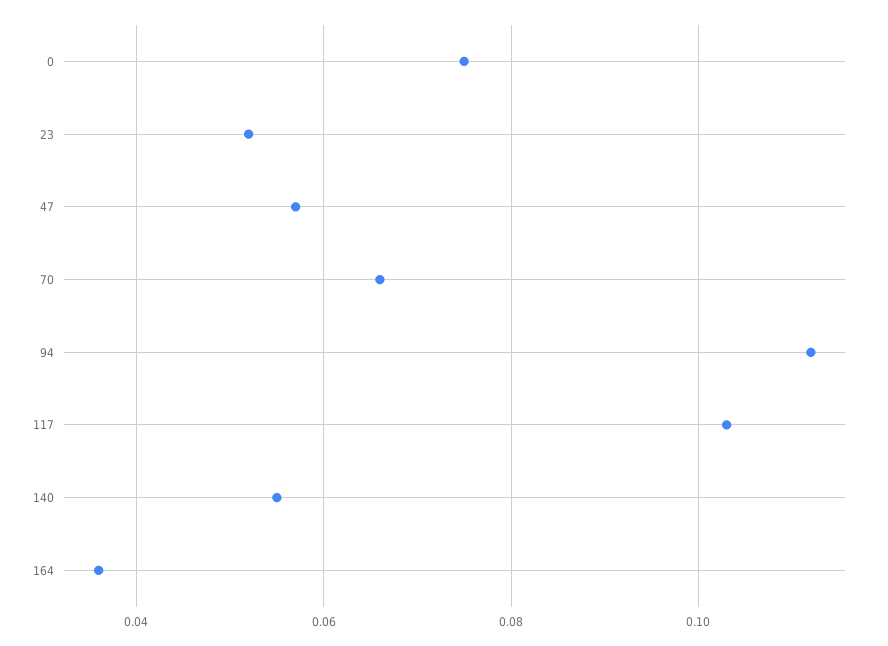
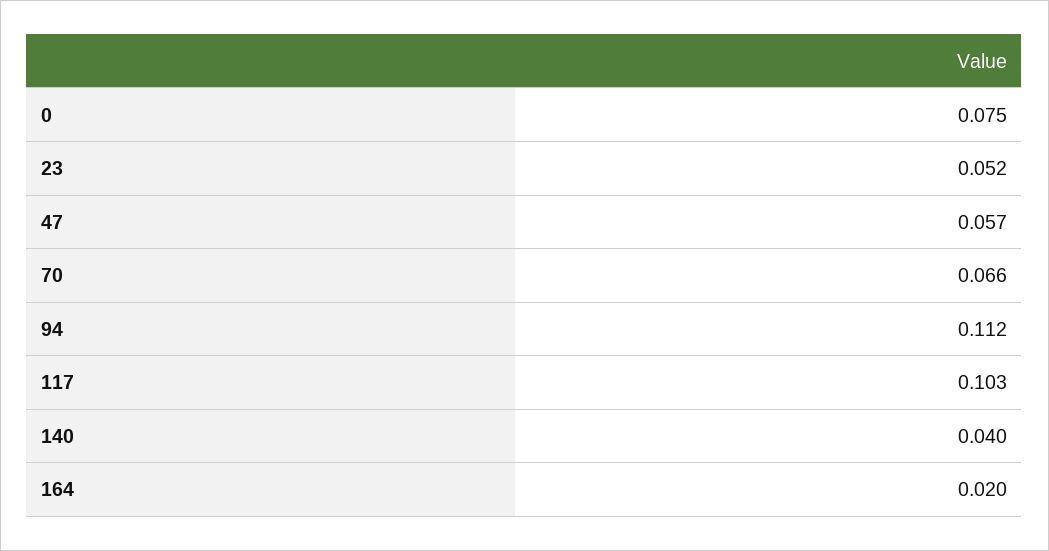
140: 0.055 -> 0.04
164: 0.035 -> 0.02

